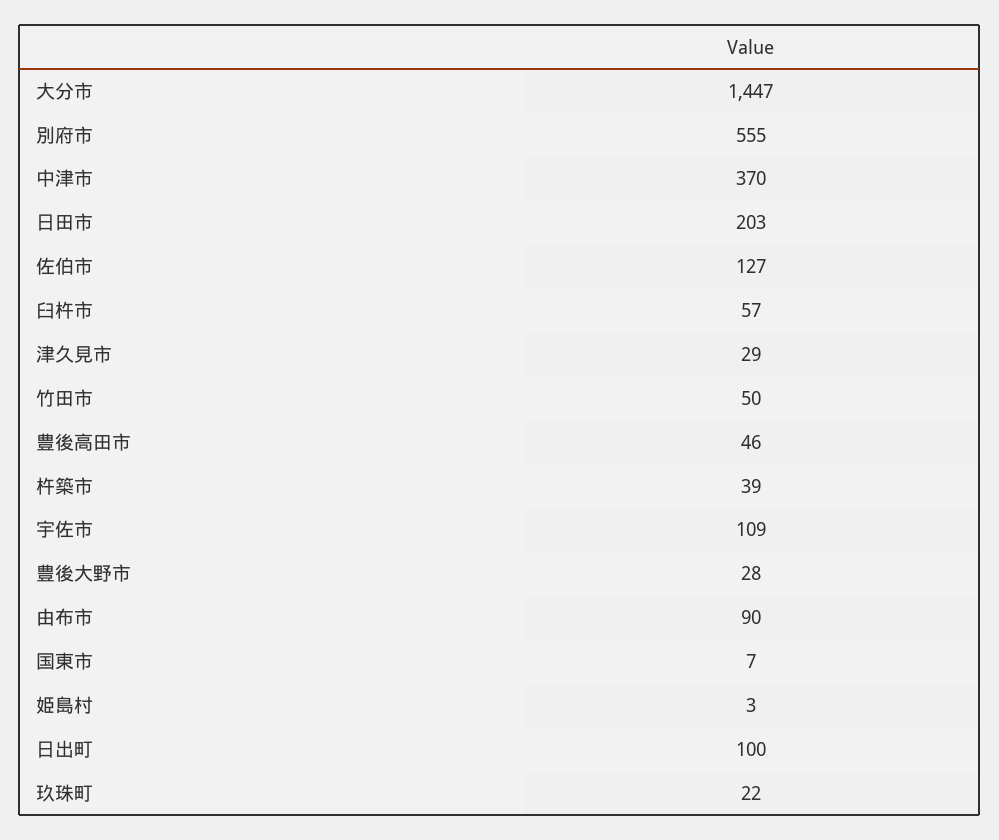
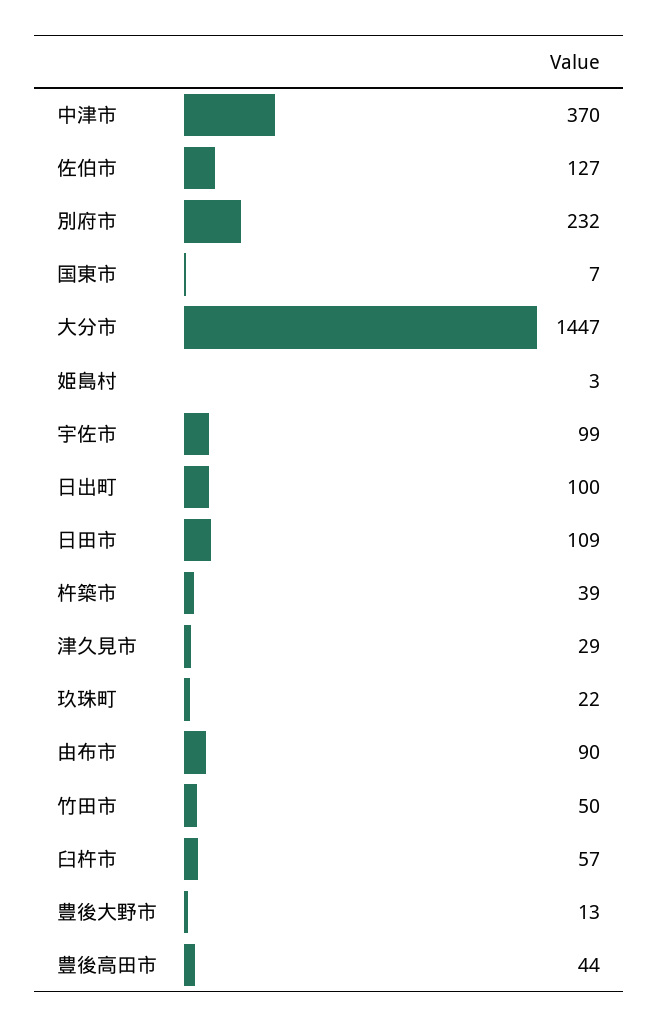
別府市: 555 -> 232
日田市: 203 -> 109
豊後高田市: 46 -> 44
宇佐市: 109 -> 99
豊後大野市: 28 -> 13

